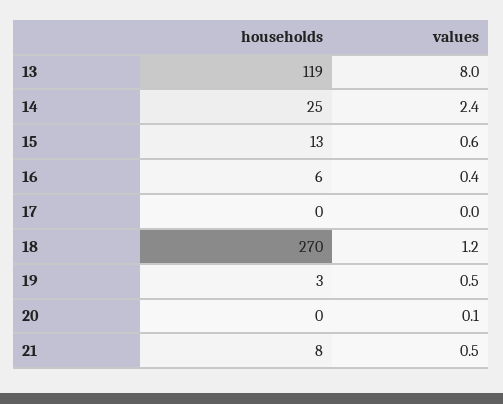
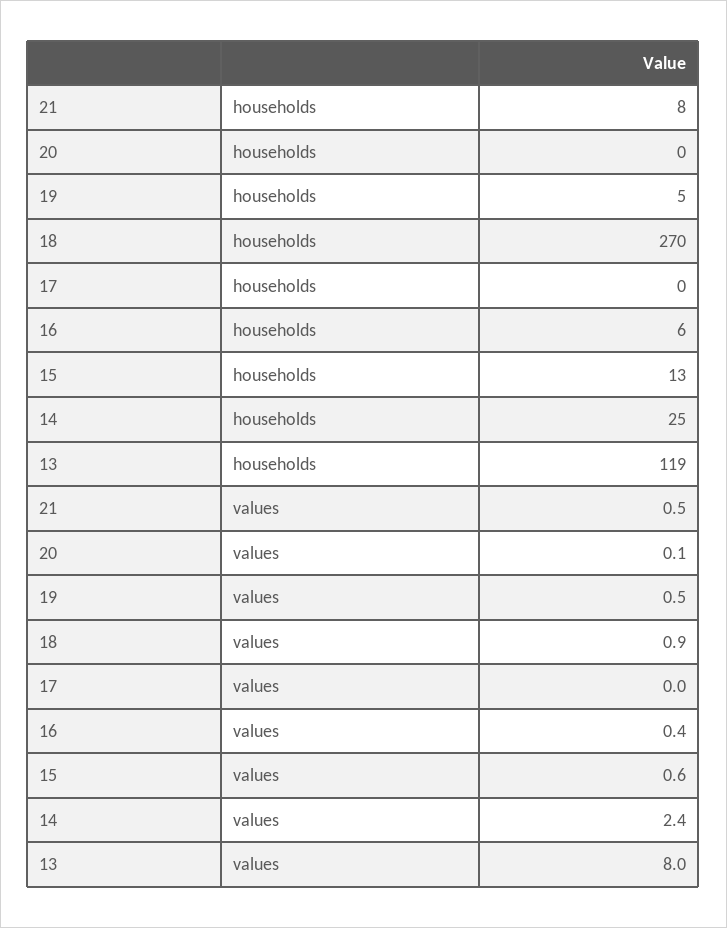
values, 18: 1.2 -> 0.9
households, 19: 3 -> 5

